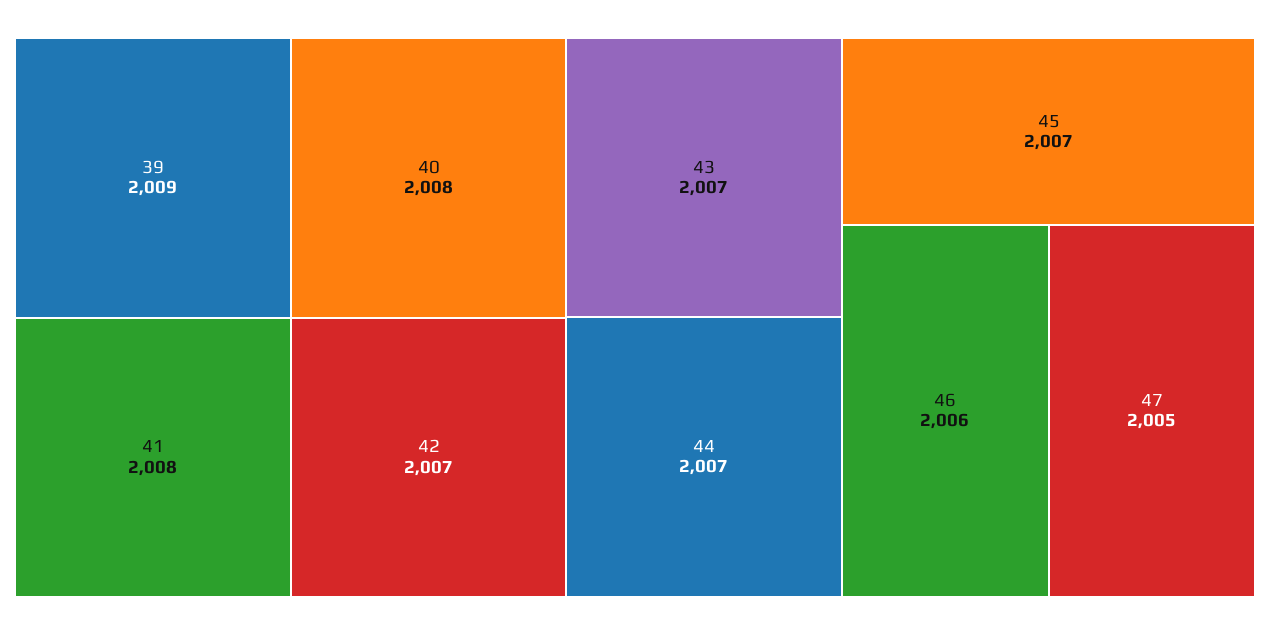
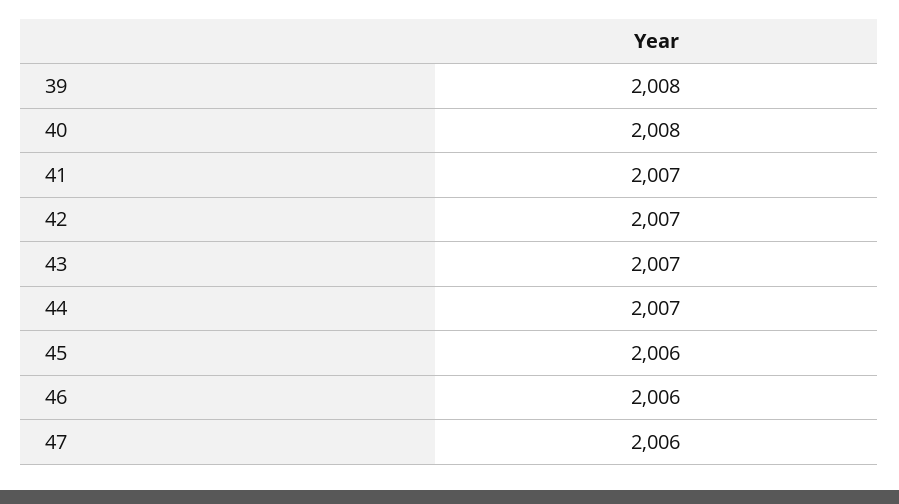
39: 2009 -> 2008
41: 2008 -> 2007
45: 2007 -> 2006
47: 2005 -> 2006

